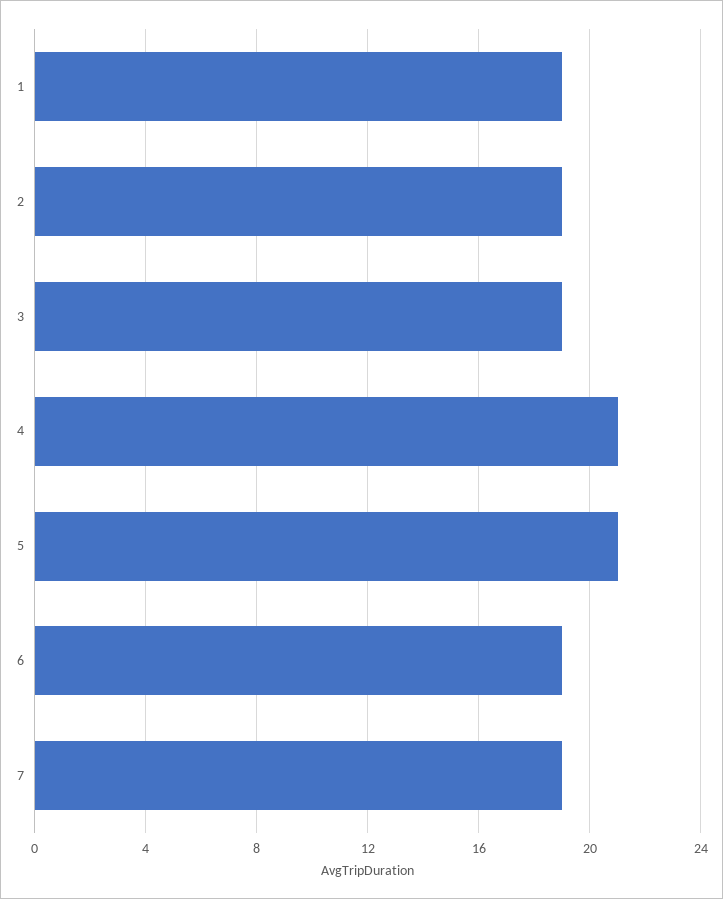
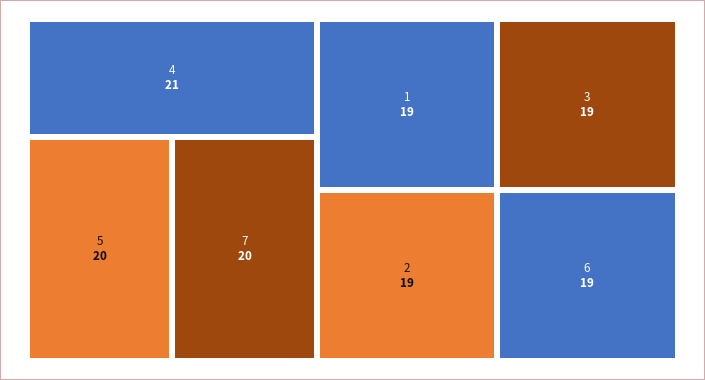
5: 21 -> 20
7: 19 -> 20

